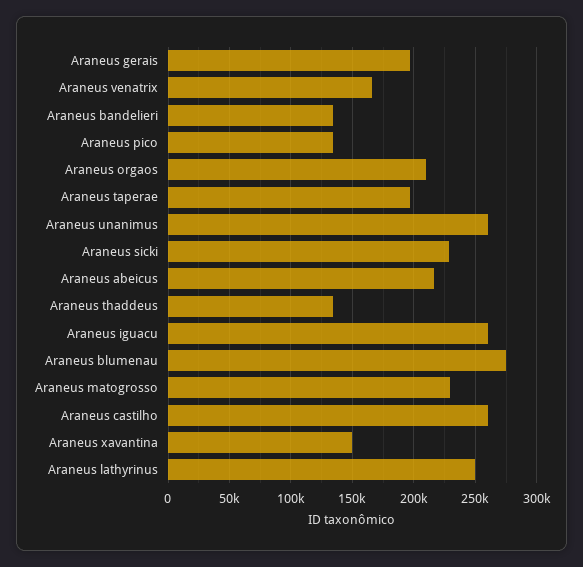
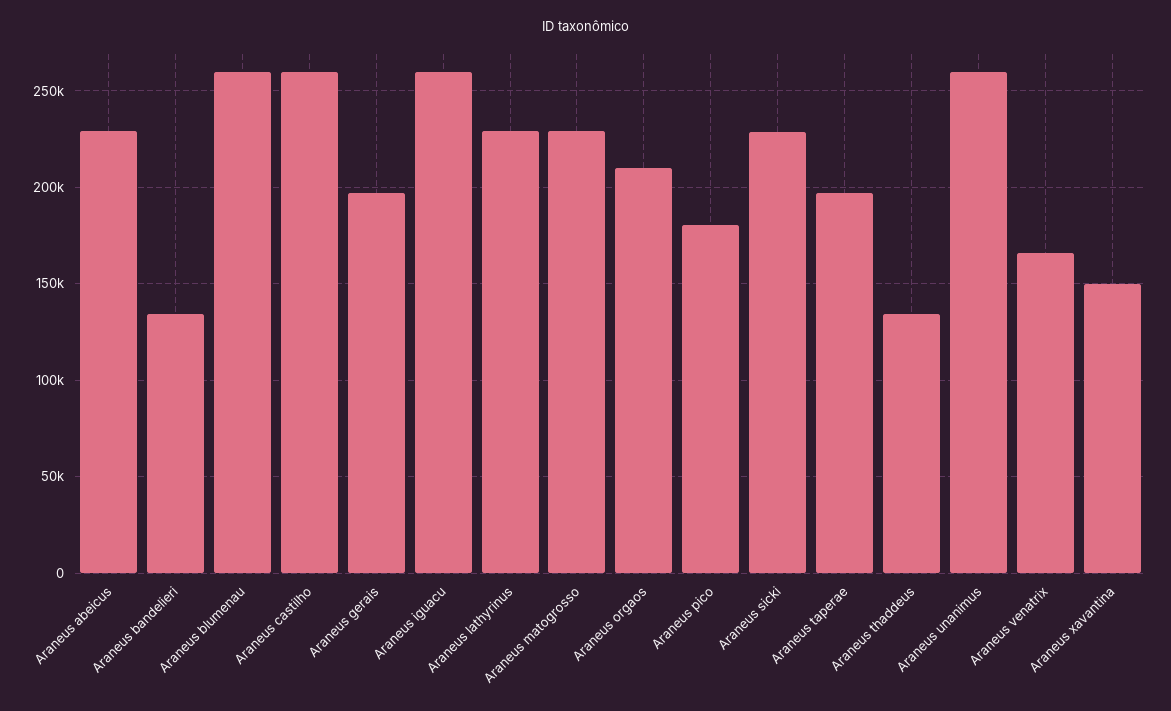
Araneus pico: 135000 -> 180000
Araneus abeicus: 215000 -> 230000
Araneus blumenau: 275000 -> 260000
Araneus lathyrinus: 250000 -> 230000

